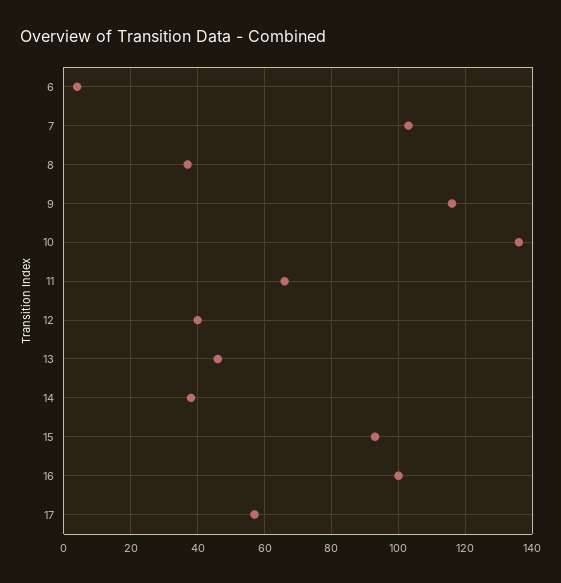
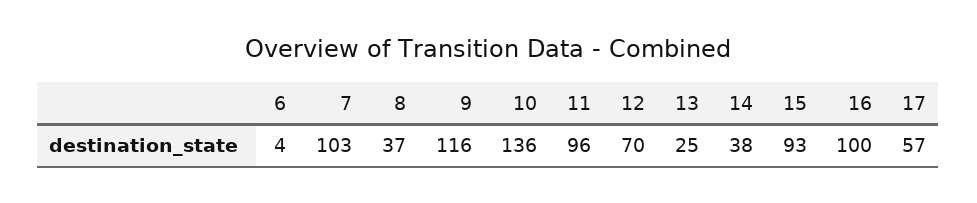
11: 65 -> 96
12: 40 -> 70
13: 45 -> 25

